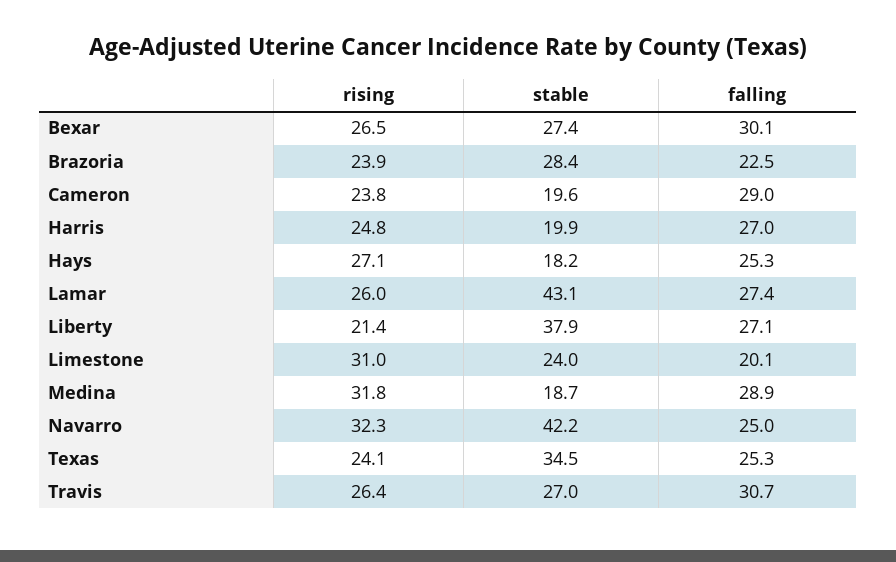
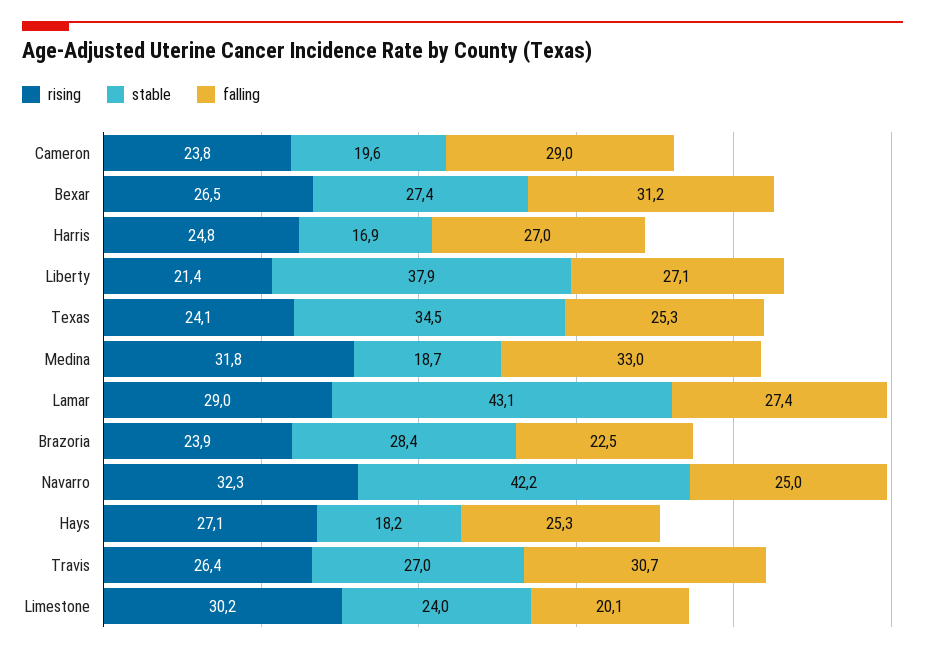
falling, Bexar: 30.1 -> 31.2
stable, Harris: 19.9 -> 16.9
rising, Lamar: 26 -> 29
rising, Limestone: 31 -> 30.2
falling, Medina: 28.9 -> 33

